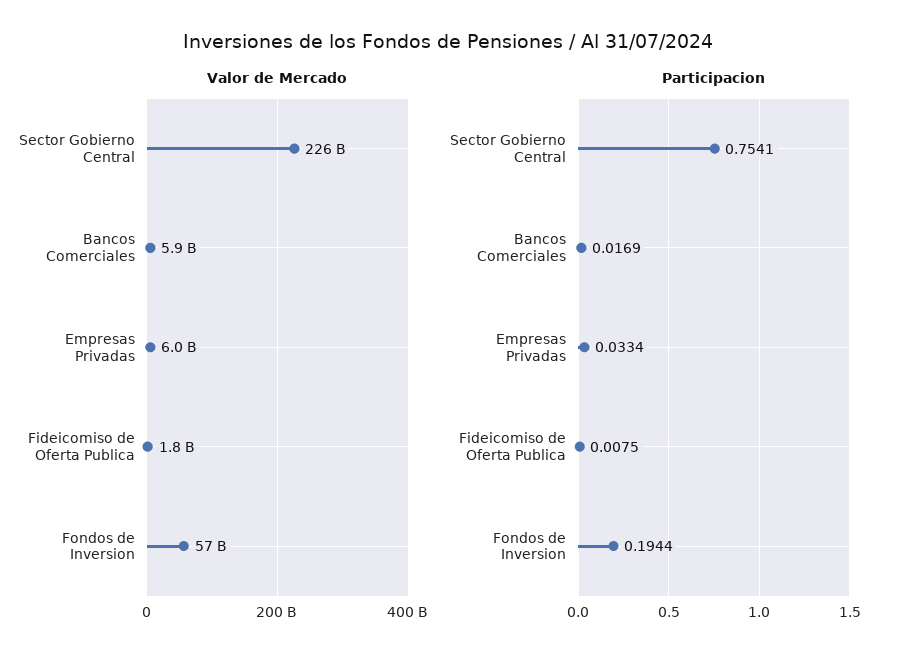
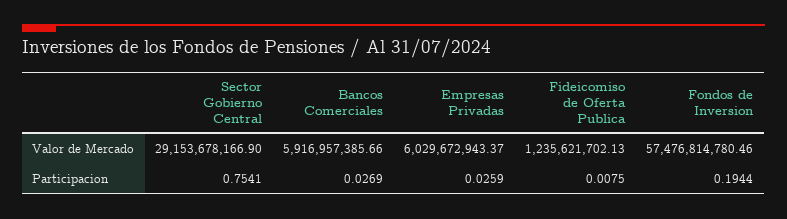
Valor de Mercado, Sector Gobierno Central: 226000000000 -> 29153678166.9
Valor de Mercado, Fideicomiso de Oferta Publica: 1800000000 -> 1235621702.13
Participacion, Bancos Comerciales: 0.0169 -> 0.0269
Participacion, Empresas Privadas: 0.0334 -> 0.0259

